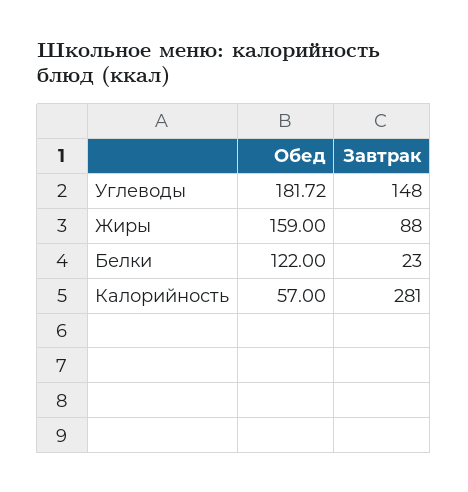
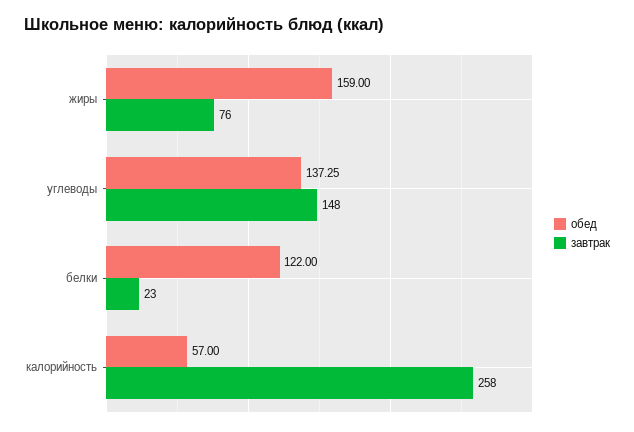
Обед, Углеводы: 181.72 -> 137.25
Завтрак, Жиры: 88 -> 76
Завтрак, Калорийность: 281 -> 258

